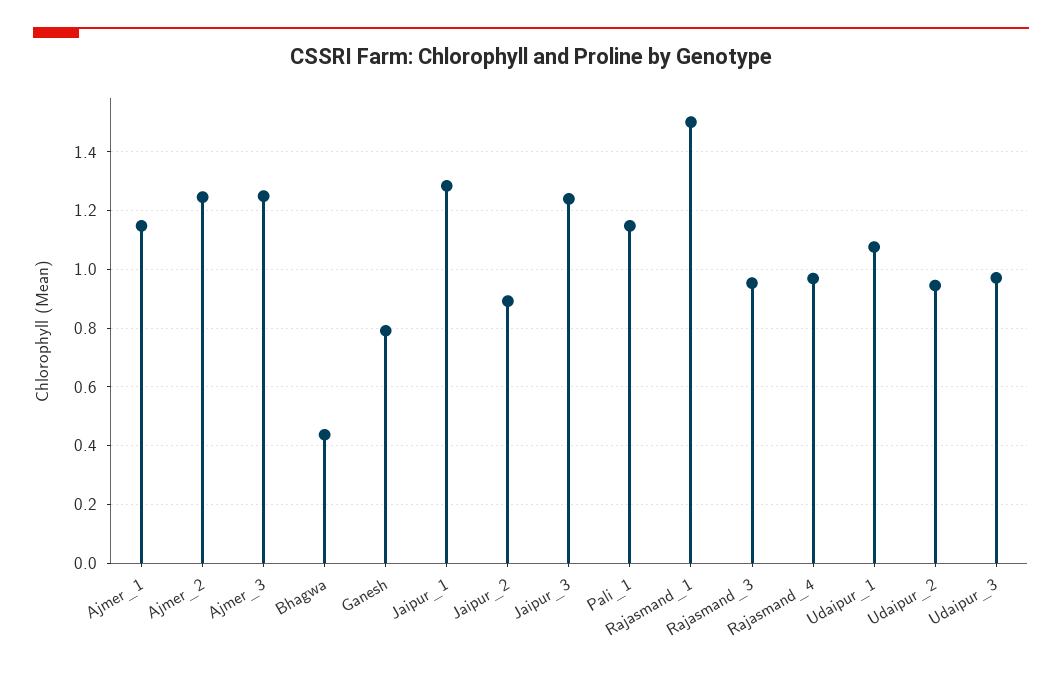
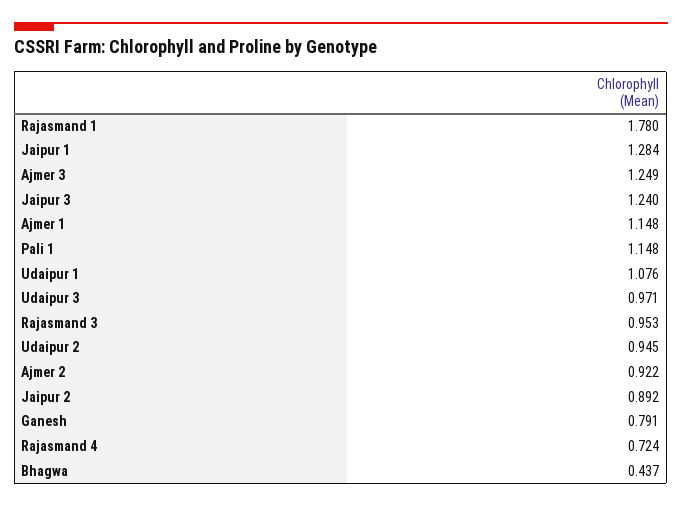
Ajmer_2: 1.25 -> 0.922
Rajasmand_1: 1.5 -> 1.78
Rajasmand_4: 0.975 -> 0.724

